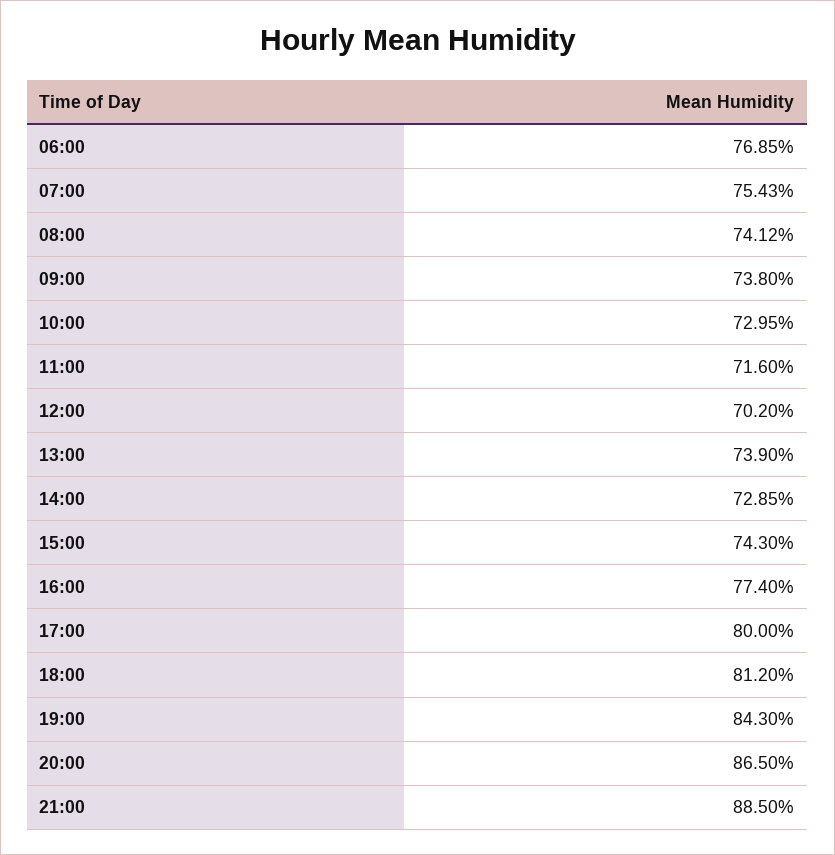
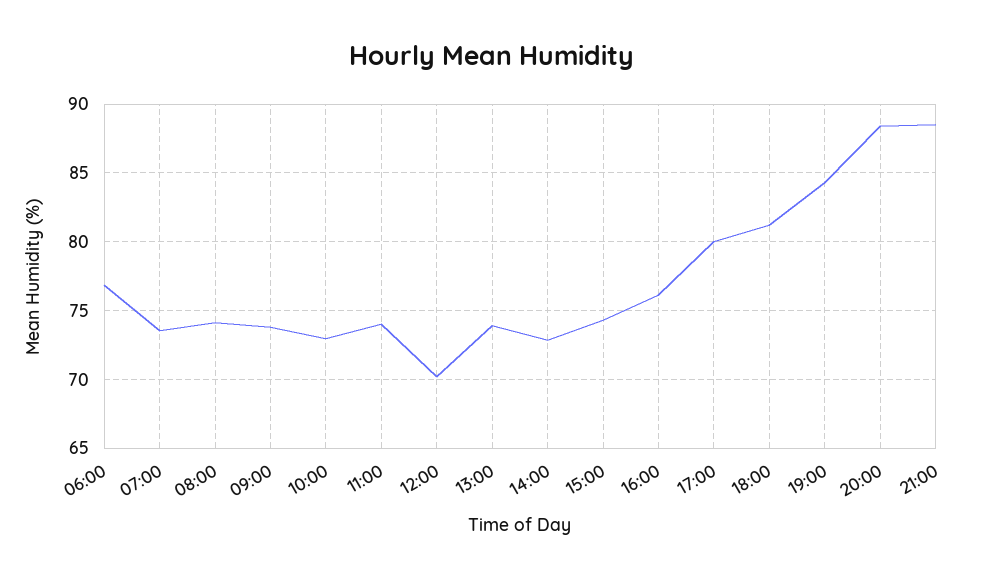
07:00: 75.43 -> 73.5
11:00: 71.6 -> 74
16:00: 77.4 -> 76
20:00: 86.5 -> 88.5

